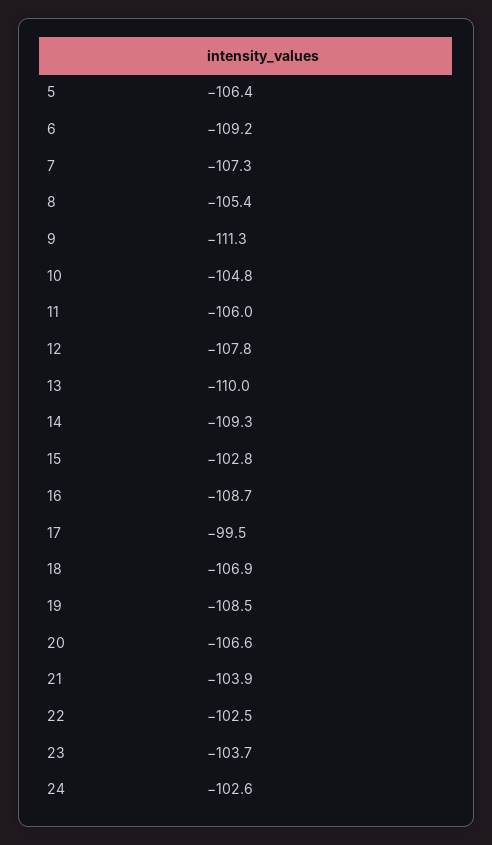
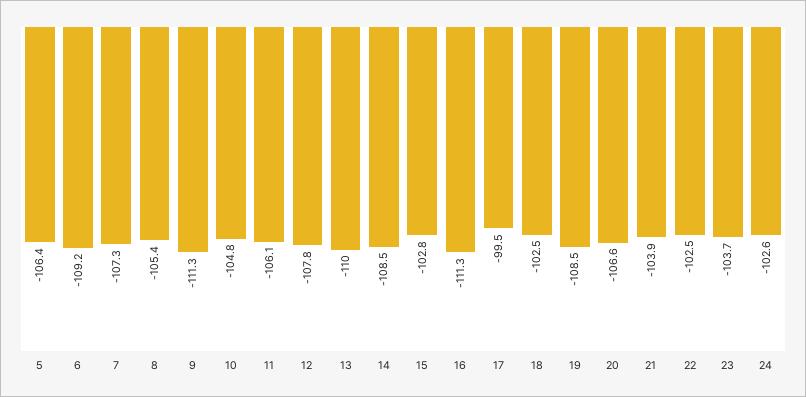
11: -106 -> -106.1
14: -109.3 -> -108.5
16: -108.7 -> -111.3
18: -106.9 -> -102.5

